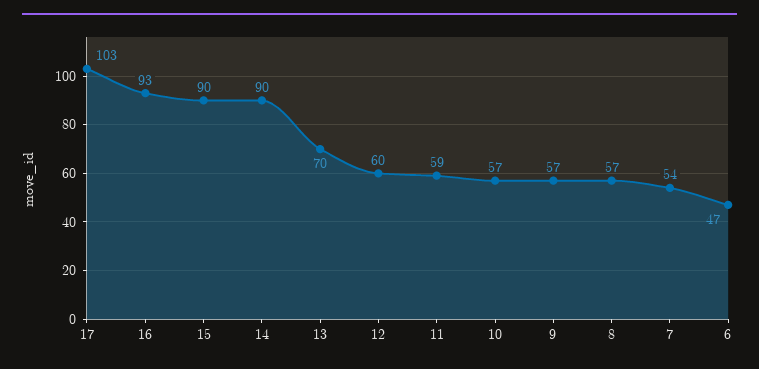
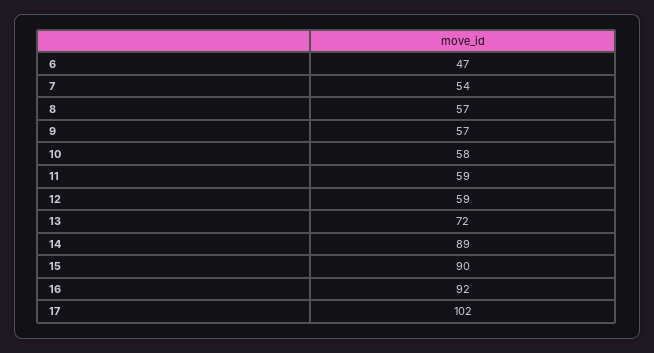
17: 103 -> 102
16: 93 -> 92
14: 90 -> 89
13: 70 -> 72
12: 60 -> 59
10: 57 -> 58

